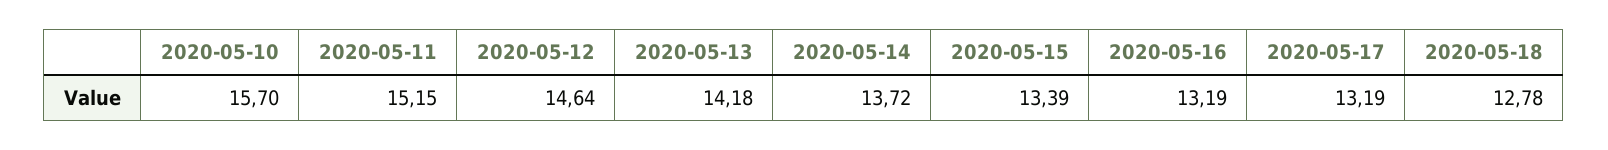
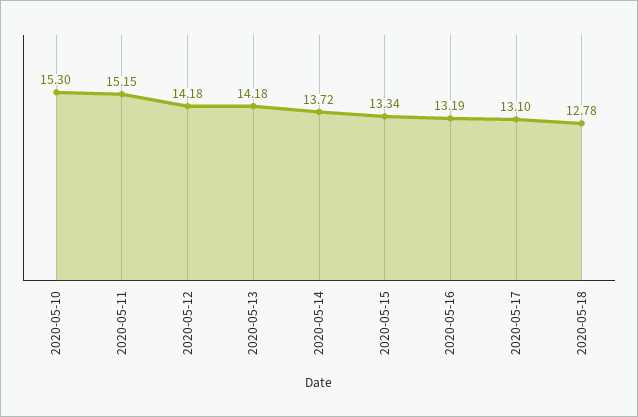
2020-05-10: 15.7 -> 15.3
2020-05-12: 14.64 -> 14.18
2020-05-15: 13.39 -> 13.34
2020-05-17: 13.19 -> 13.1

